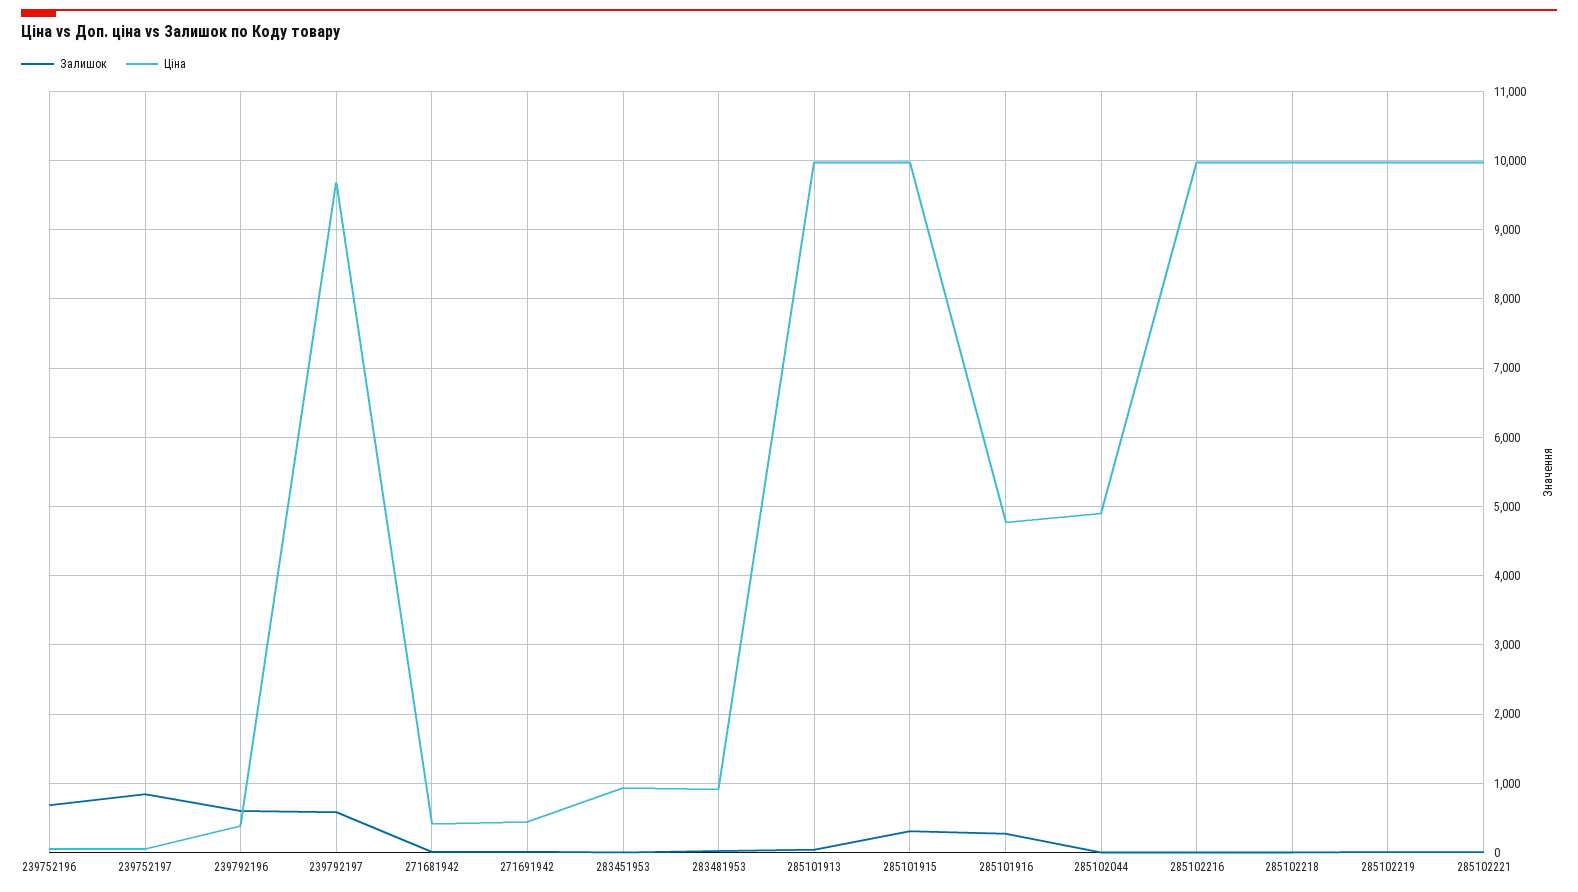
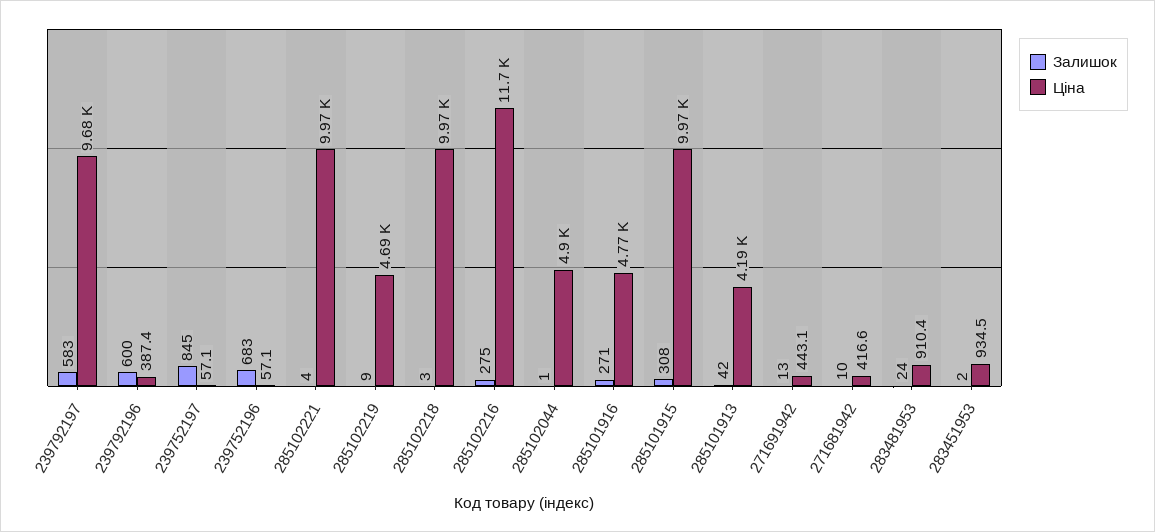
Ціна, 285101913: 10000 -> 4190
Залишок, 285102216: 0 -> 275
Ціна, 285102216: 10000 -> 11700
Ціна, 285102219: 10000 -> 4690

